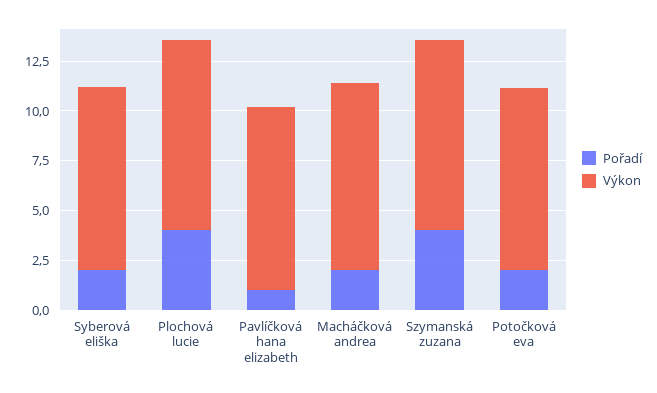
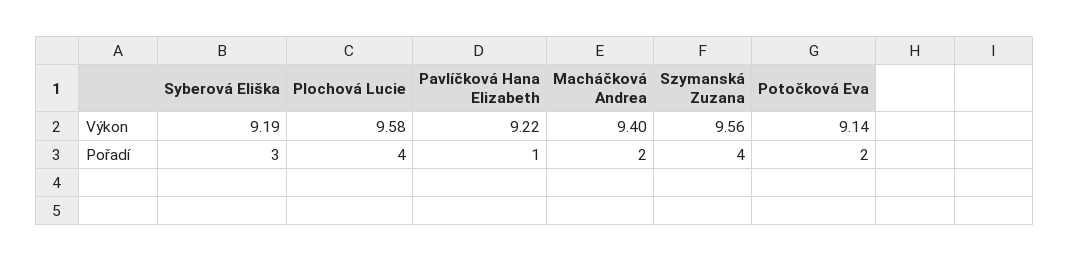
Pořadí, Syberová eliška: 2 -> 3

